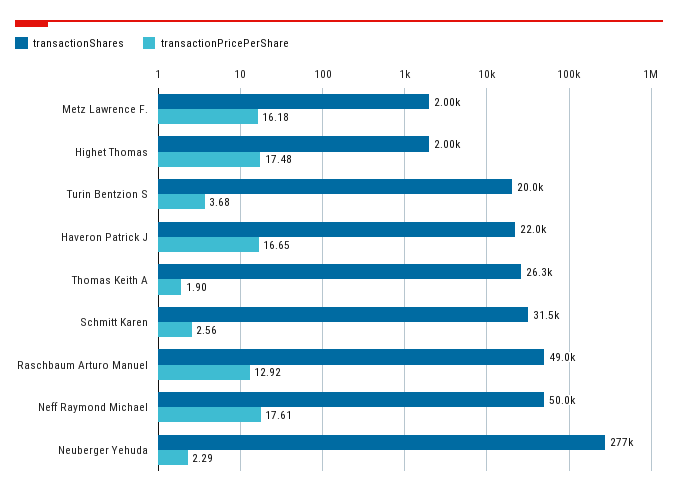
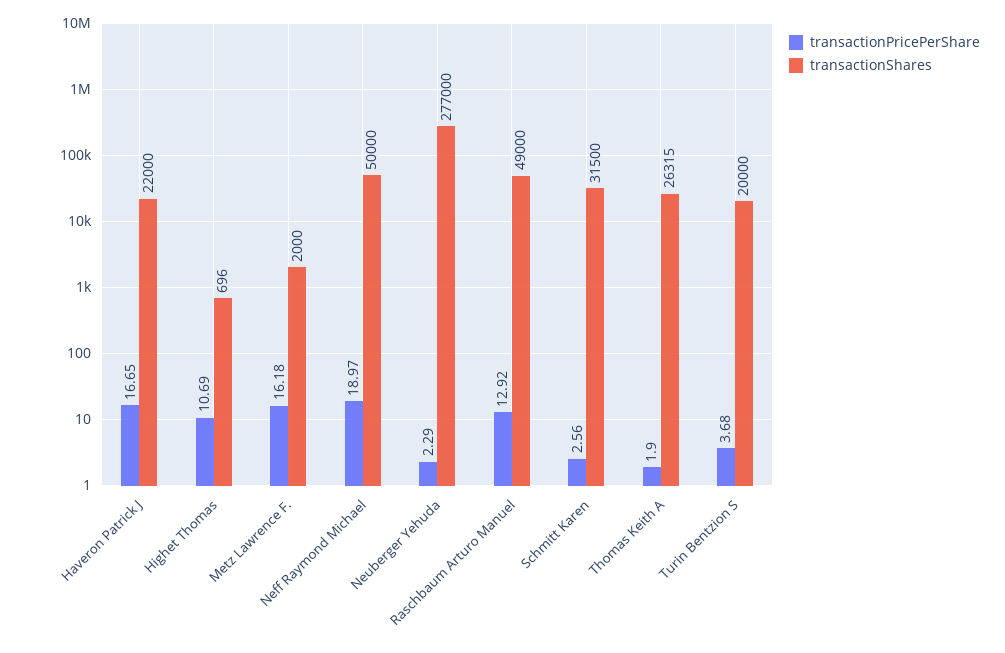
transactionShares, Highet Thomas: 2000 -> 696
transactionPricePerShare, Highet Thomas: 17.48 -> 10.69
transactionPricePerShare, Neff Raymond Michael: 17.61 -> 18.97

